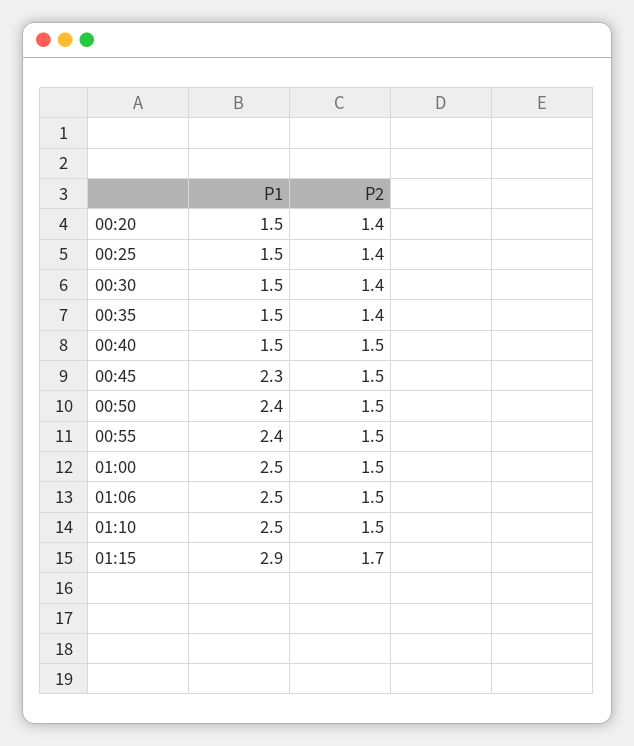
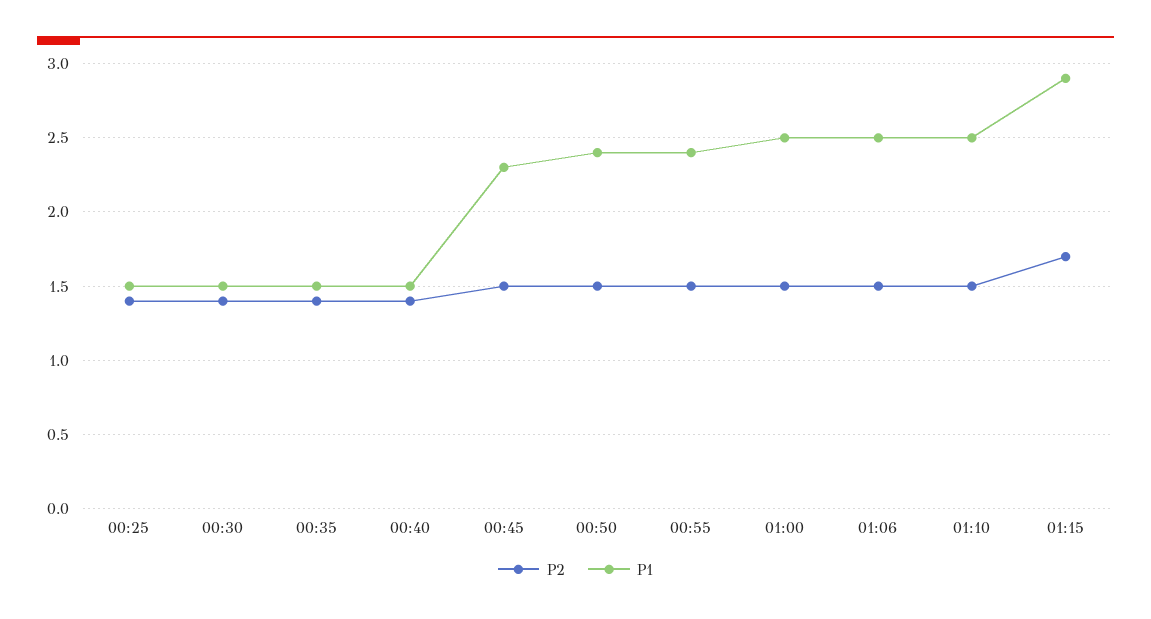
P1, 00:20: 1.5 -> none
P2, 00:20: 1.4 -> none
P2, 00:40: 1.5 -> 1.4

